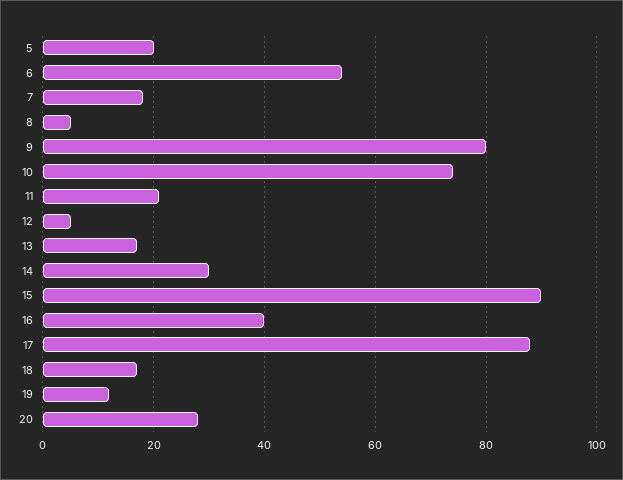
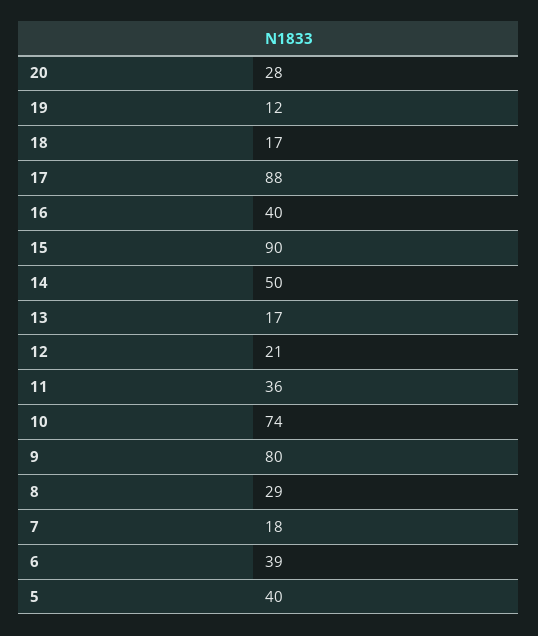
5: 20 -> 40
6: 55 -> 39
8: 5 -> 29
11: 20 -> 36
12: 5 -> 21
14: 30 -> 50

